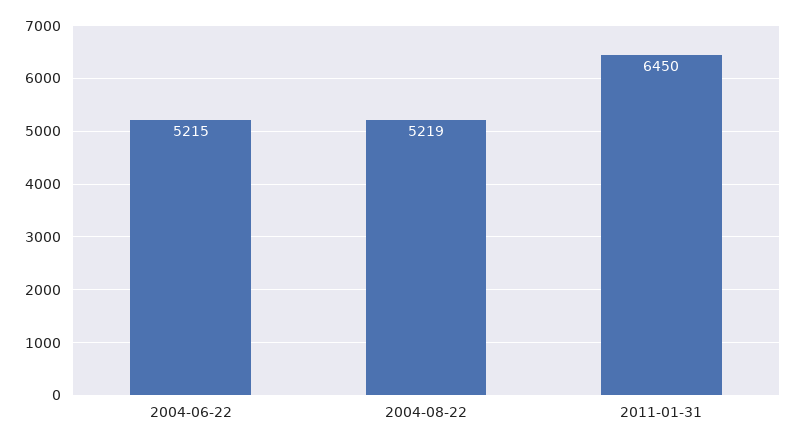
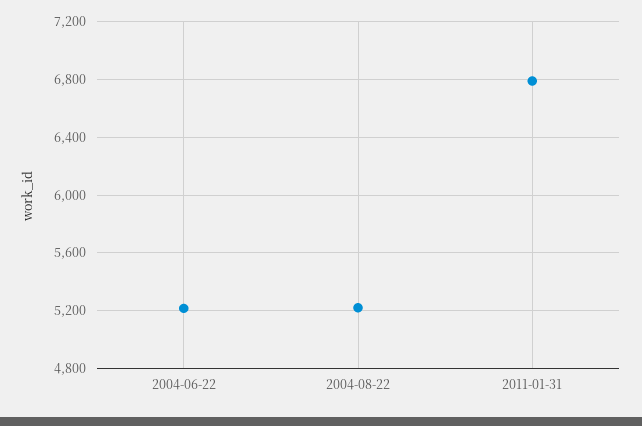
2011-01-31: 6450 -> 6800

